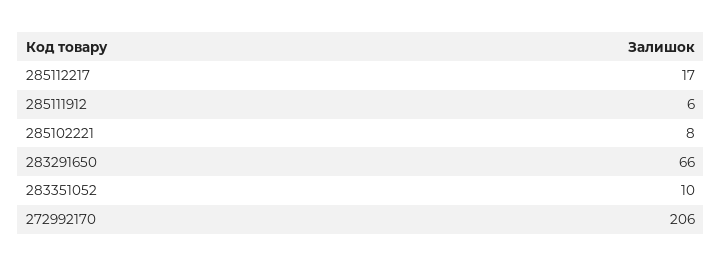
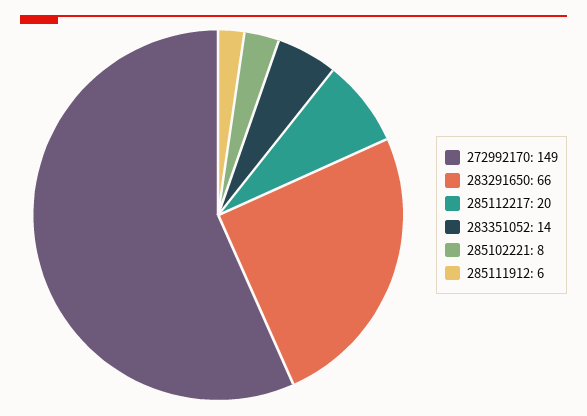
285112217: 17 -> 20
283351052: 10 -> 14
272992170: 206 -> 149

